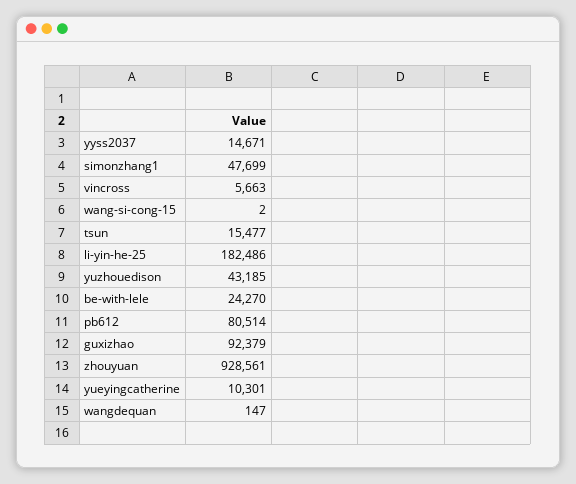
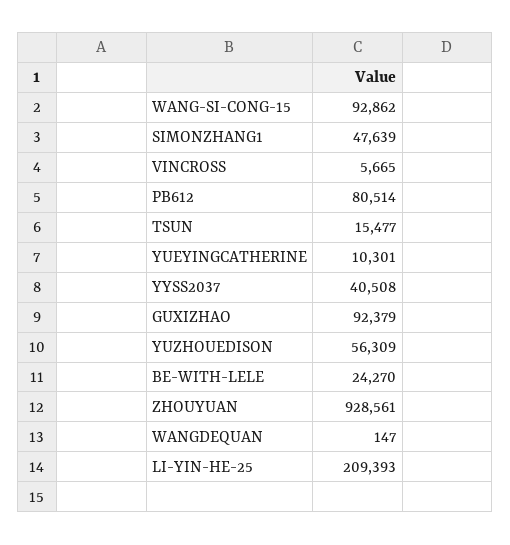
yyss2037: 14671 -> 40508
simonzhang1: 47699 -> 47639
vincross: 5663 -> 5665
wang-si-cong-15: 2 -> 92862
li-yin-he-25: 182486 -> 209393
yuzhouedison: 43185 -> 56309

